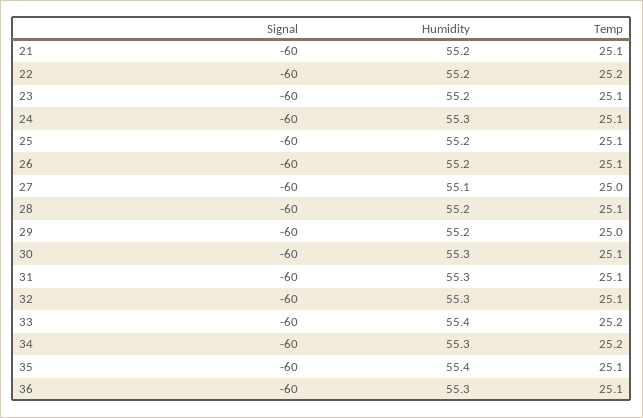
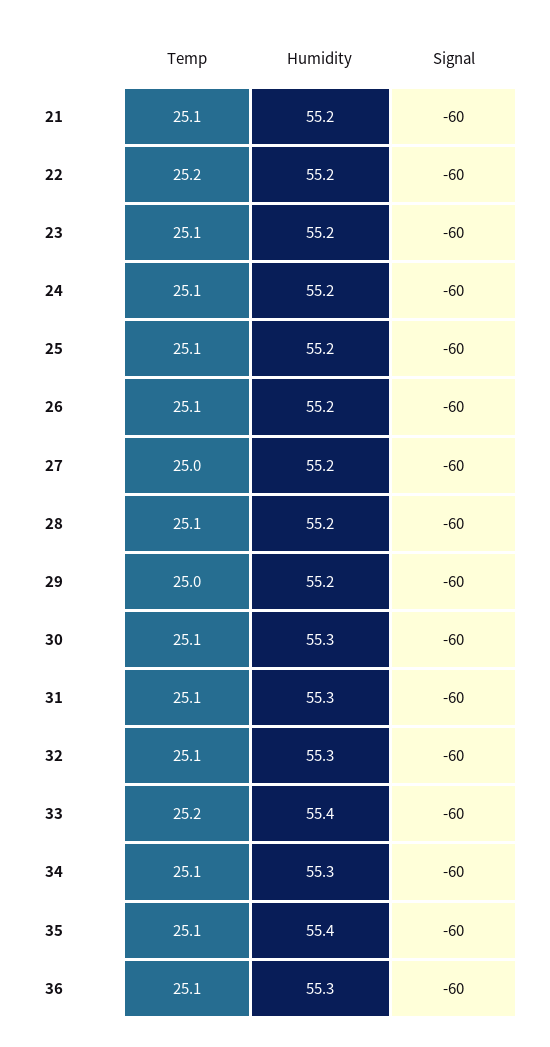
Humidity, 24: 55.3 -> 55.2
Humidity, 27: 55.1 -> 55.2
Temp, 34: 25.2 -> 25.1

